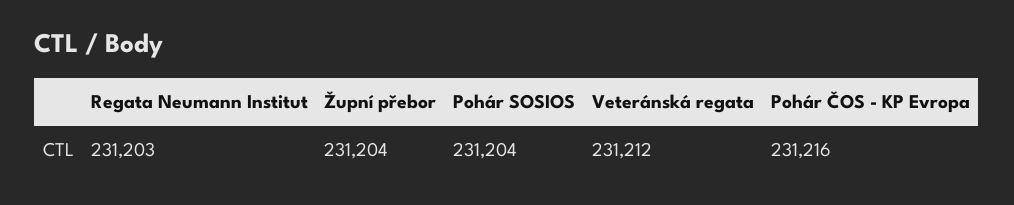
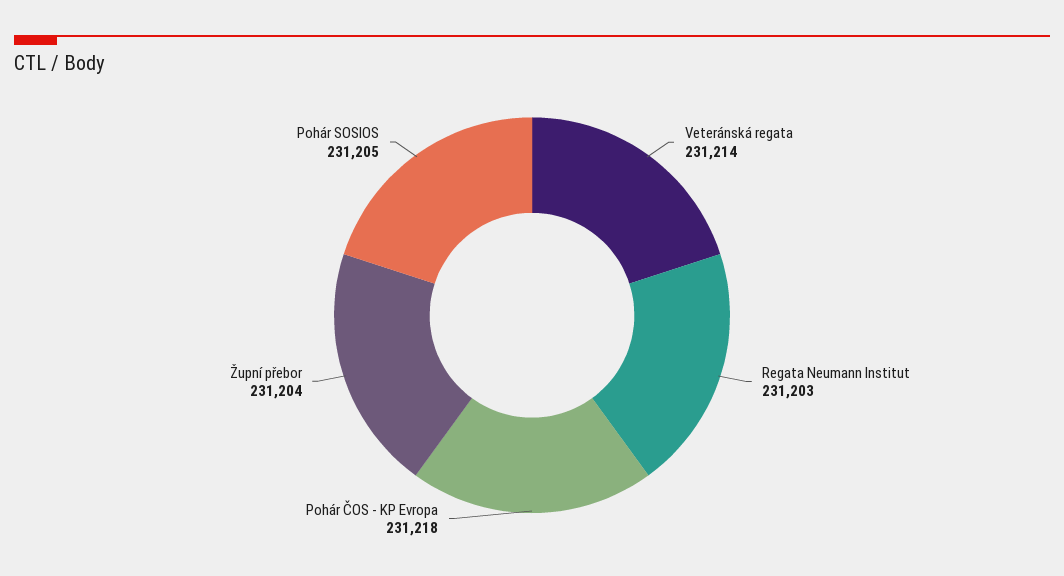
Pohár SOSIOS: 231204 -> 231205
Veteránská regata: 231212 -> 231214
Pohár ČOS - KP Evropa: 231216 -> 231218

